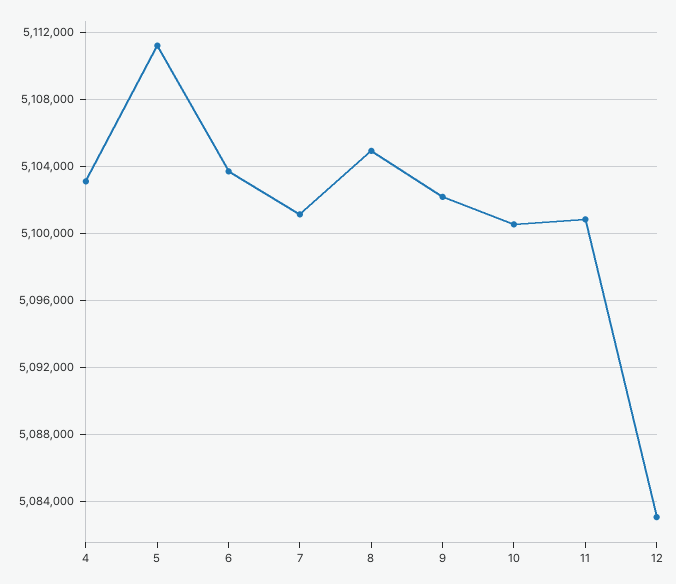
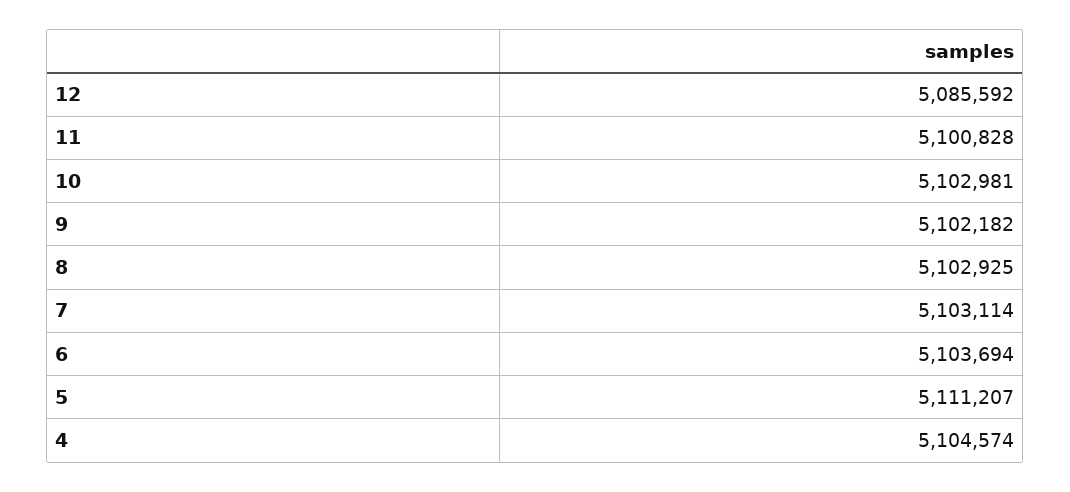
4: 5103000 -> 5104574
7: 5101000 -> 5103114
8: 5105000 -> 5102925
10: 5100500 -> 5102981
12: 5083000 -> 5085592

